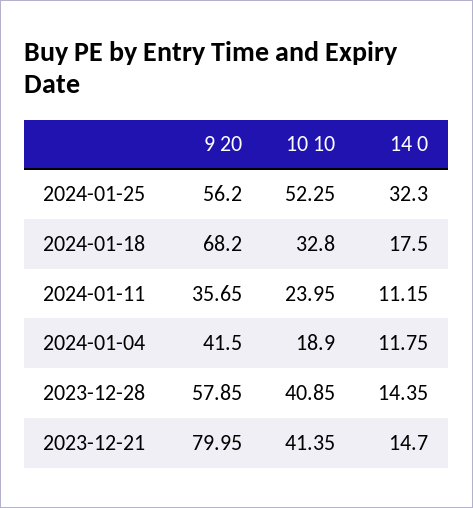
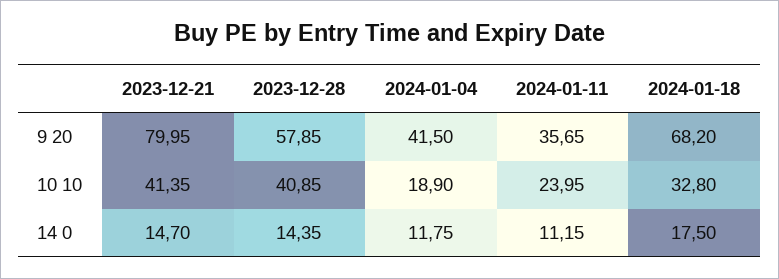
9 20, 2024-01-25: 56.2 -> none
10 10, 2024-01-25: 52.25 -> none
14 0, 2024-01-25: 32.3 -> none

